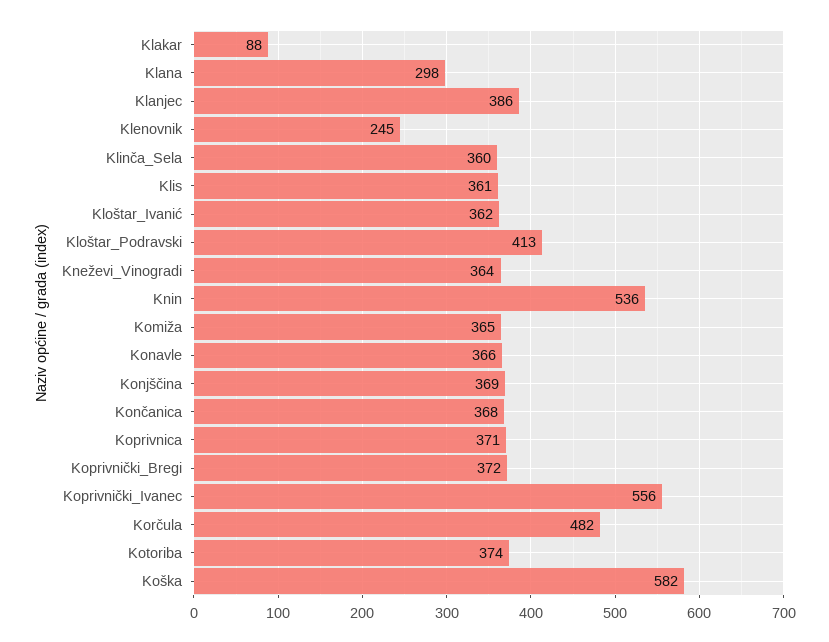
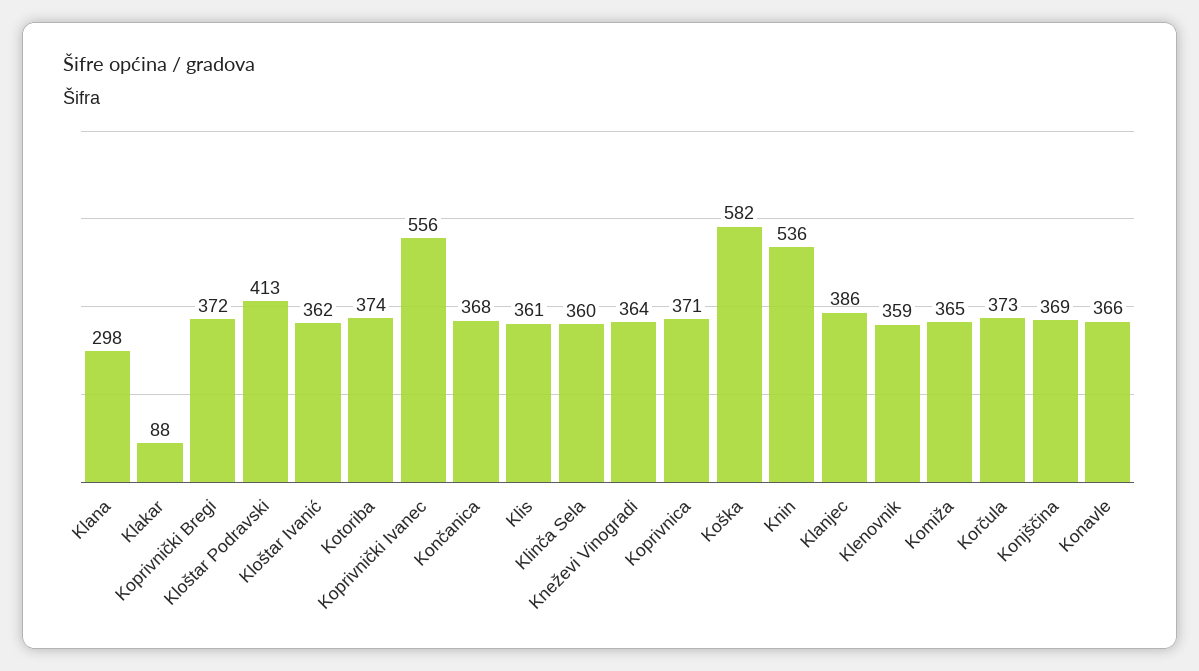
Klenovnik: 245 -> 359
Korčula: 482 -> 373

